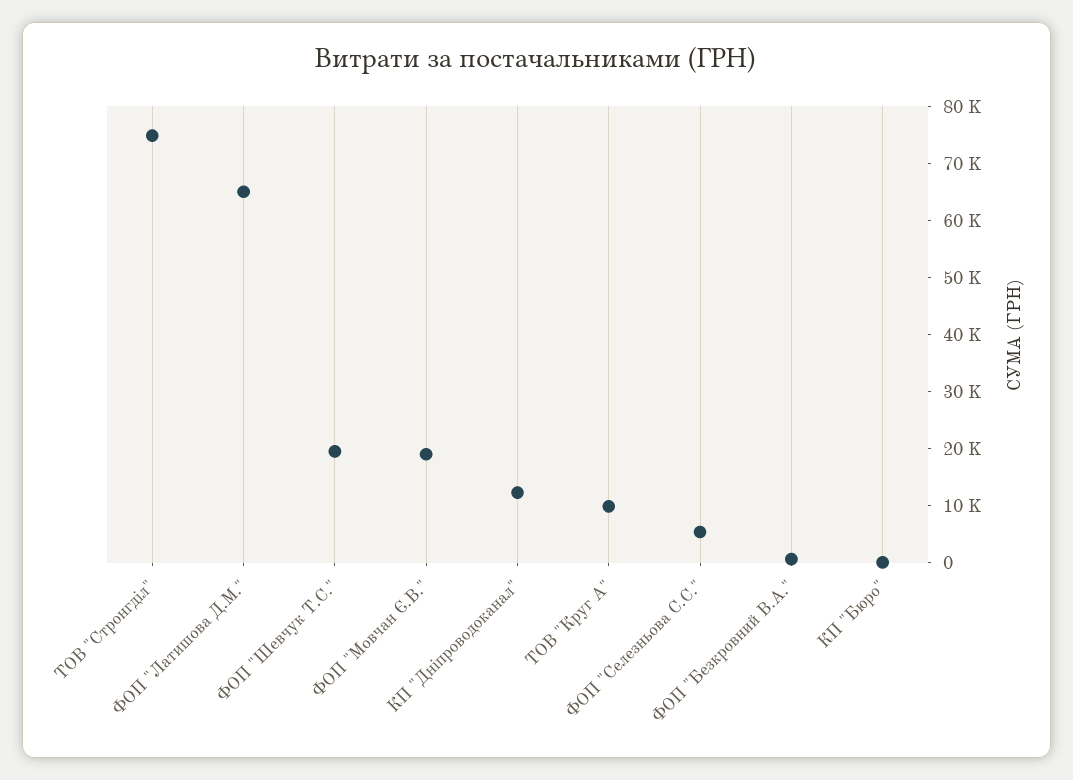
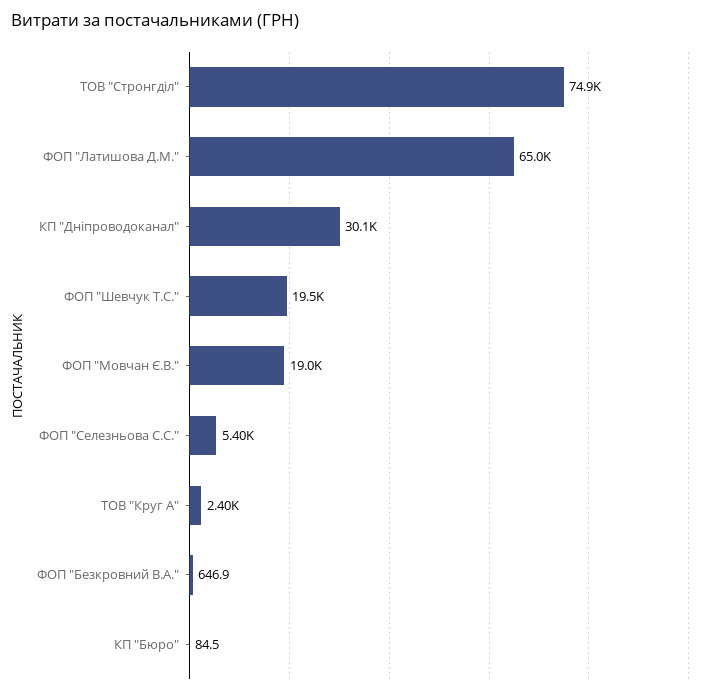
КП "Дніпроводоканал": 12000 -> 30100
ТОВ "Круг А": 10000 -> 2400

